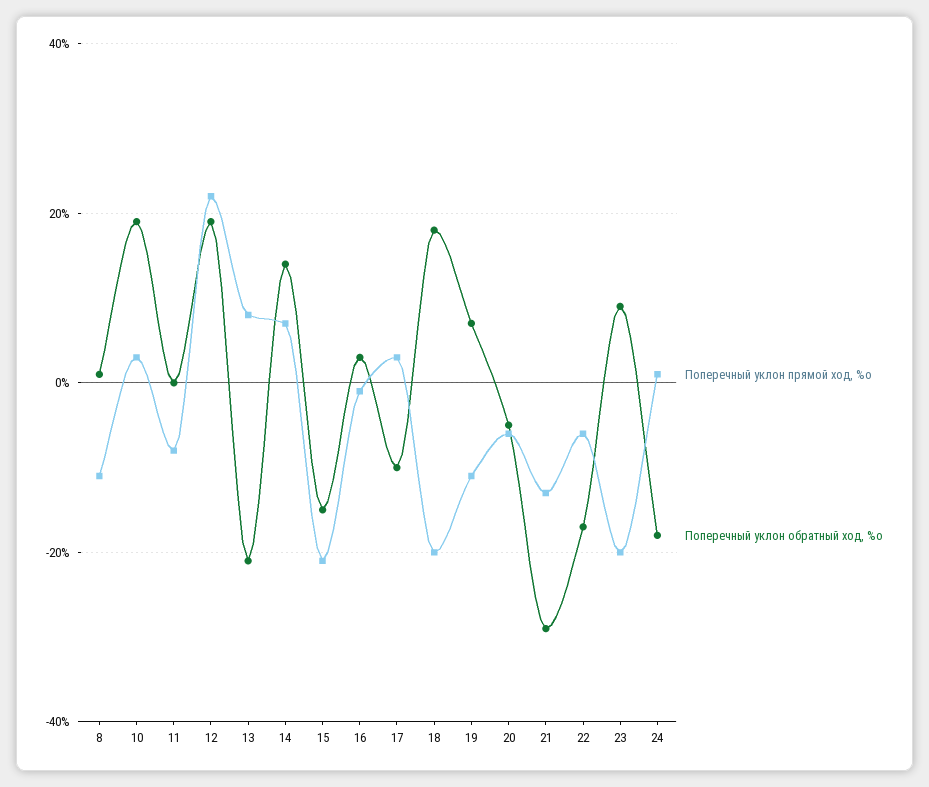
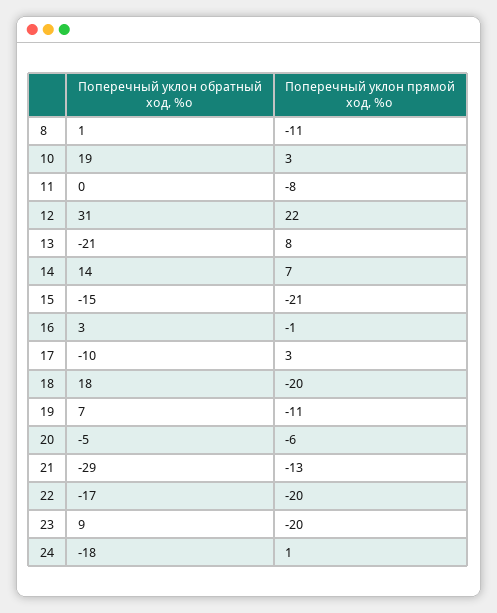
Поперечный уклон обратный ход, %о, 12: 20 -> 31
Поперечный уклон прямой ход, %о, 22: -5 -> -20

